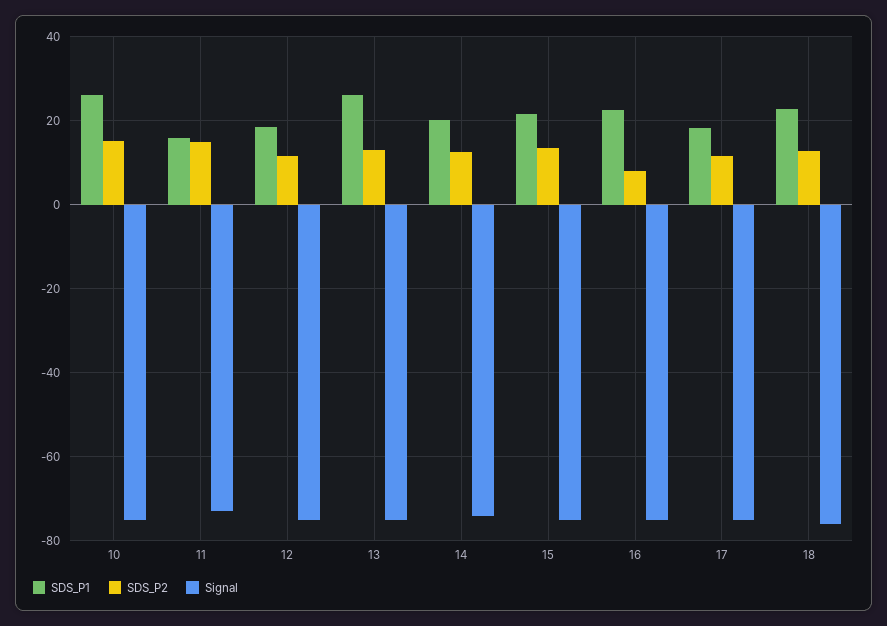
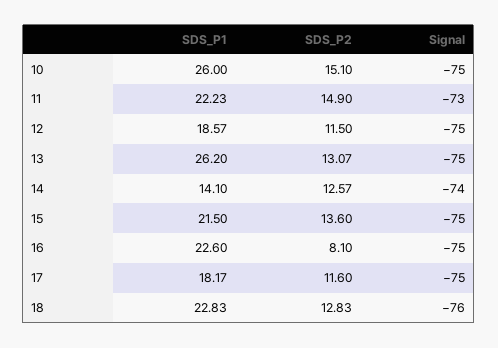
SDS_P1, 11: 16 -> 22.23
SDS_P1, 14: 20 -> 14.1

